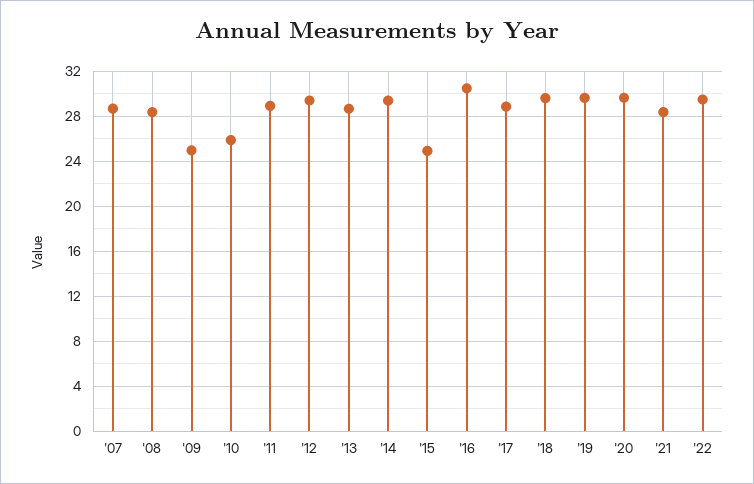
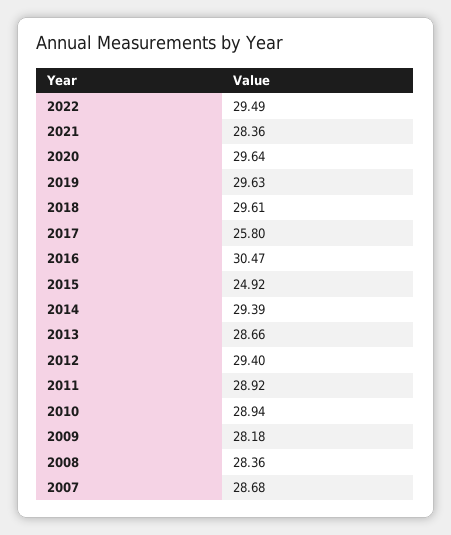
'09: 25 -> 28.18
'10: 26 -> 28.94
'17: 29 -> 25.8

